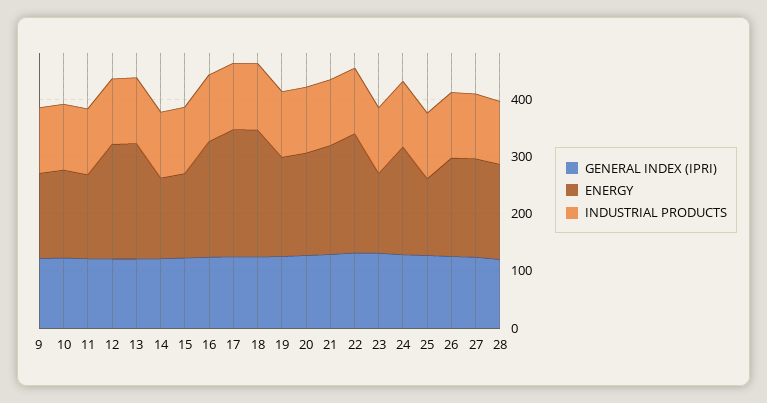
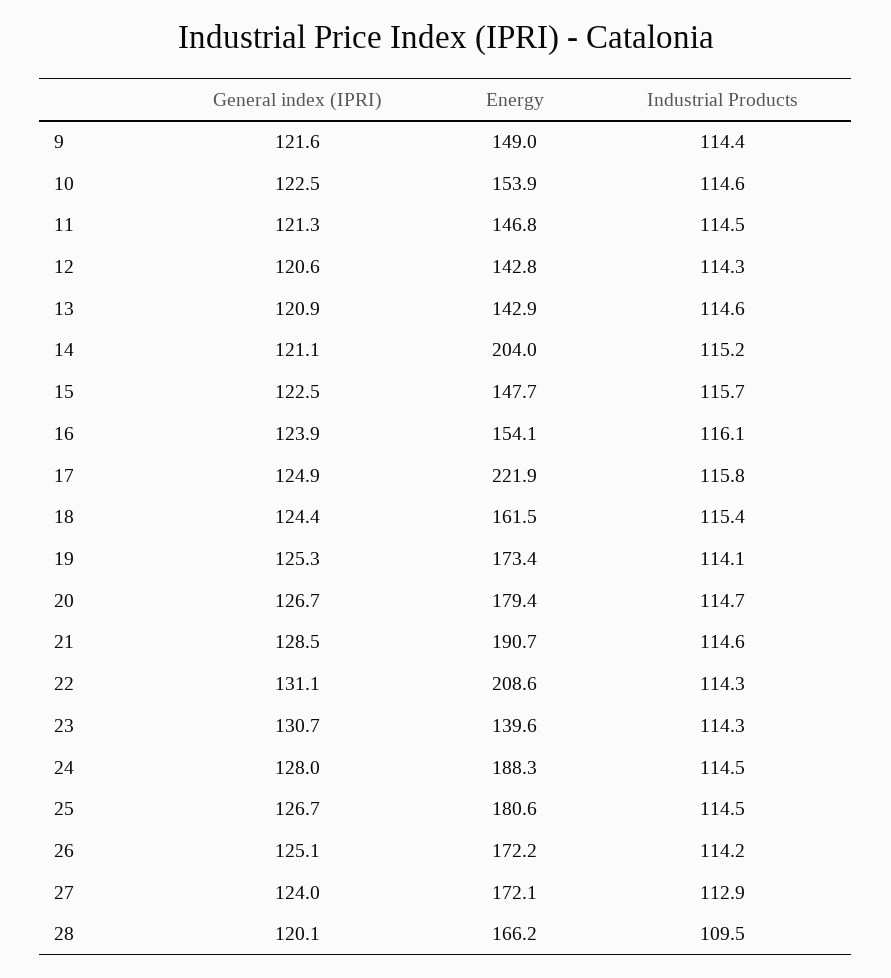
ENERGY, 12: 200 -> 142.8
ENERGY, 13: 200 -> 142.9
ENERGY, 14: 140 -> 204
ENERGY, 16: 200 -> 154.1
ENERGY, 18: 220 -> 161.5
ENERGY, 25: 140 -> 180.6

